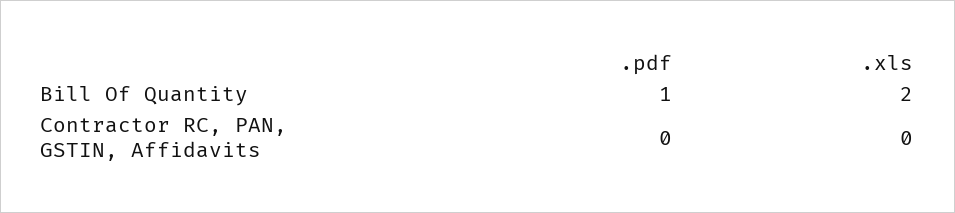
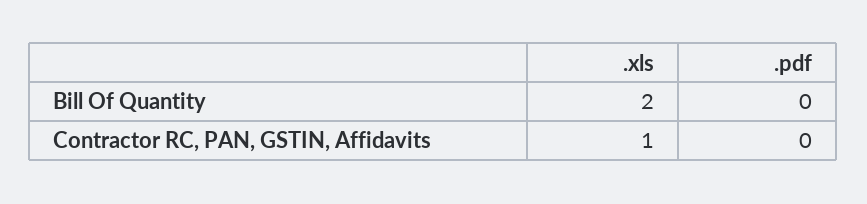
.pdf, Bill Of Quantity: 1 -> 0
.xls, Contractor RC, PAN, GSTIN, Affidavits: 0 -> 1

